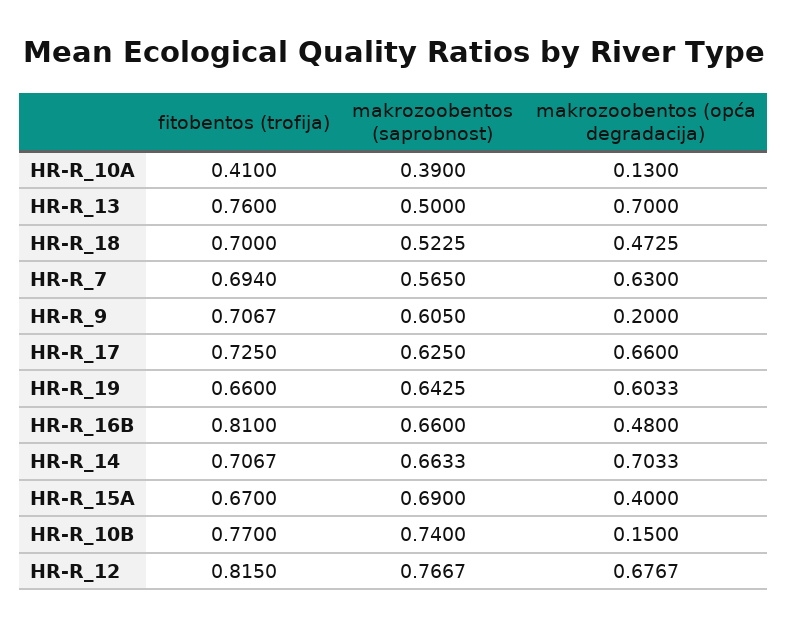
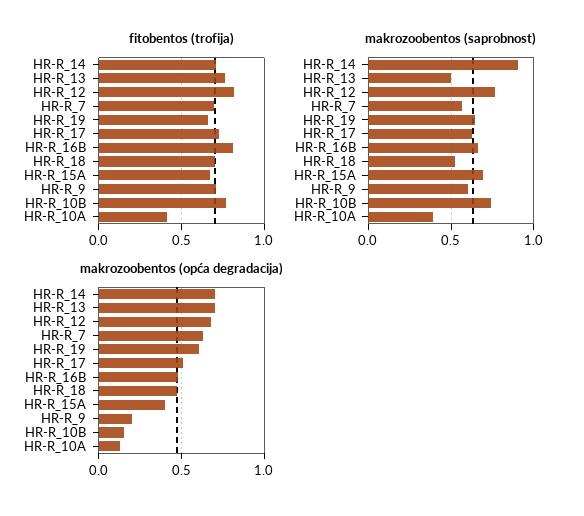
makrozoobentos (opća degradacija), HR-R_17: 0.66 -> 0.5
makrozoobentos (saprobnost), HR-R_14: 0.6633 -> 0.9

